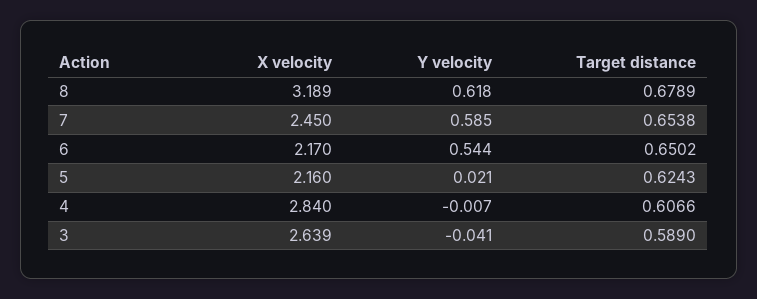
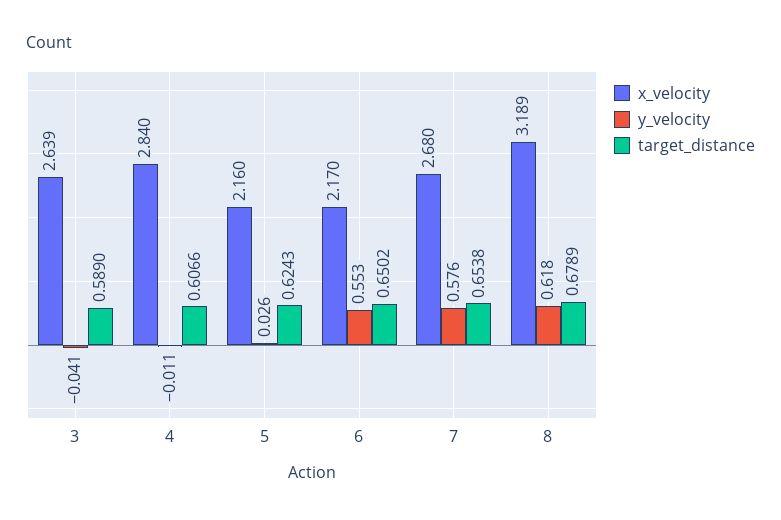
X velocity, 7: 2.45 -> 2.68
Y velocity, 7: 0.585 -> 0.576
Y velocity, 6: 0.544 -> 0.553
Y velocity, 5: 0.021 -> 0.026
Y velocity, 4: -0.007 -> -0.011

